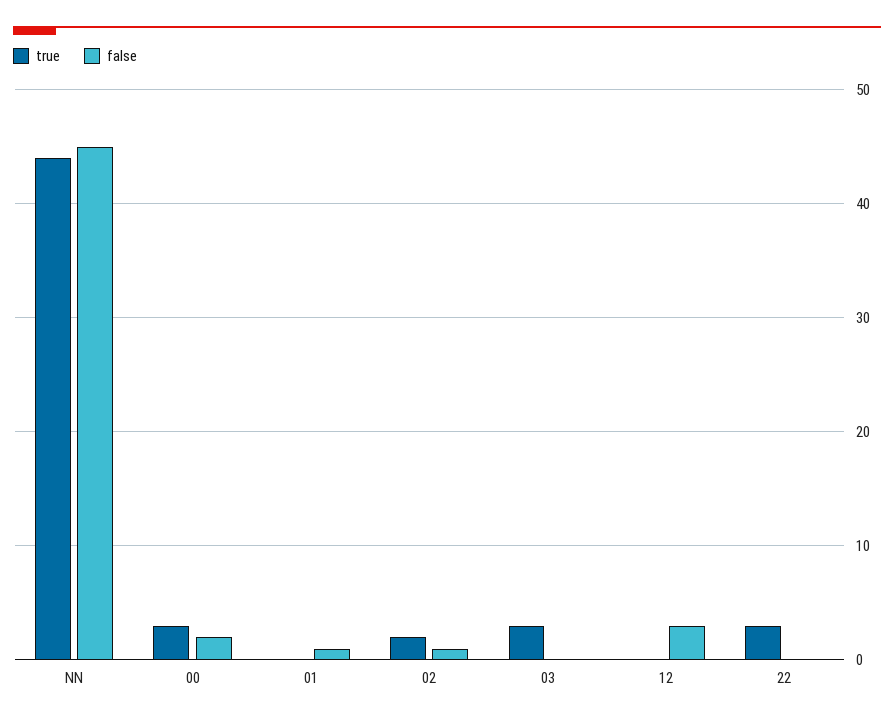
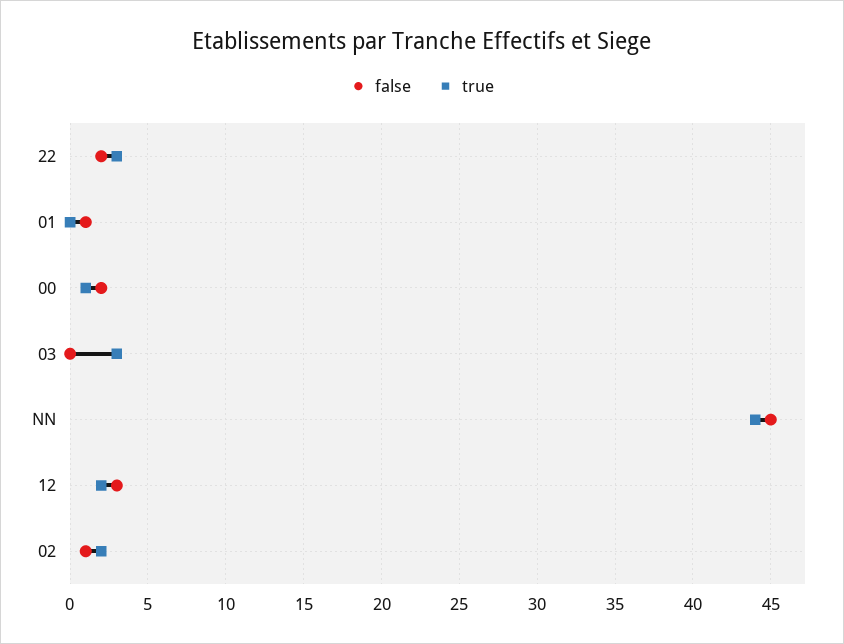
true, 00: 3 -> 1
true, 12: 0 -> 2
false, 22: 0 -> 2

